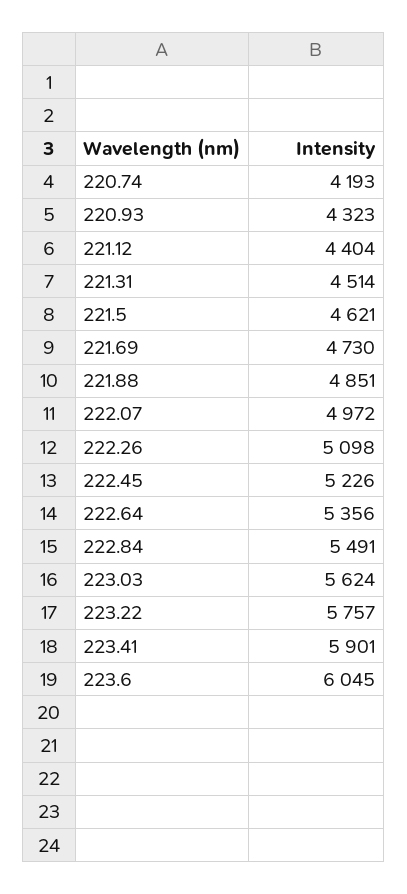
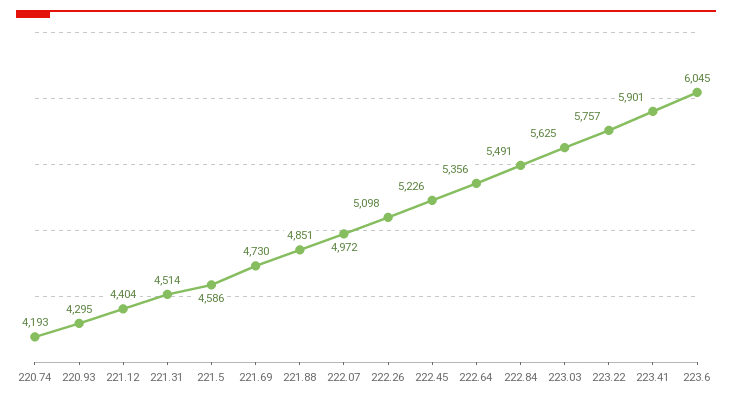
220.93: 4323 -> 4295
221.5: 4621 -> 4586
223.03: 5624 -> 5625

